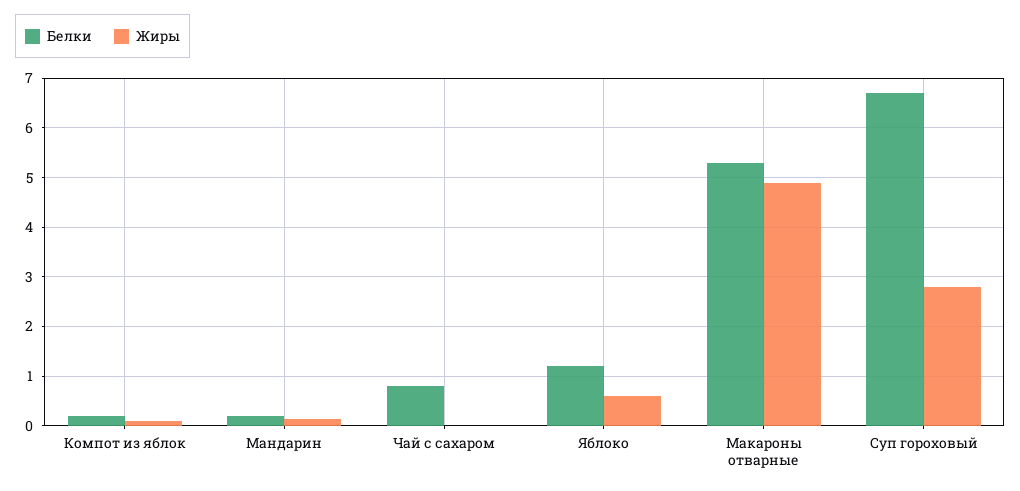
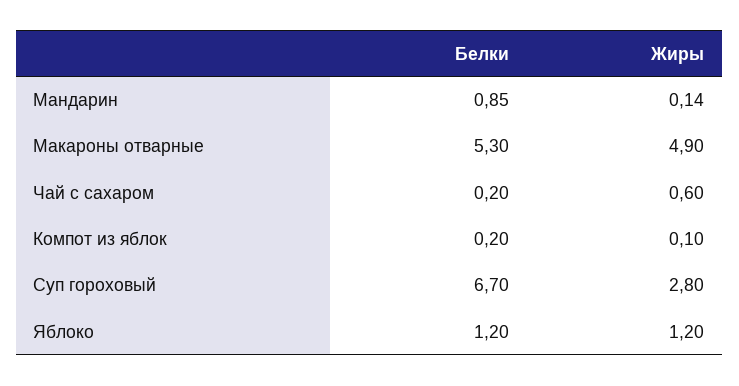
Белки, Мандарин: 0.2 -> 0.85
Белки, Чай с сахаром: 0.8 -> 0.2
Жиры, Чай с сахаром: 0 -> 0.6
Жиры, Яблоко: 0.6 -> 1.2

